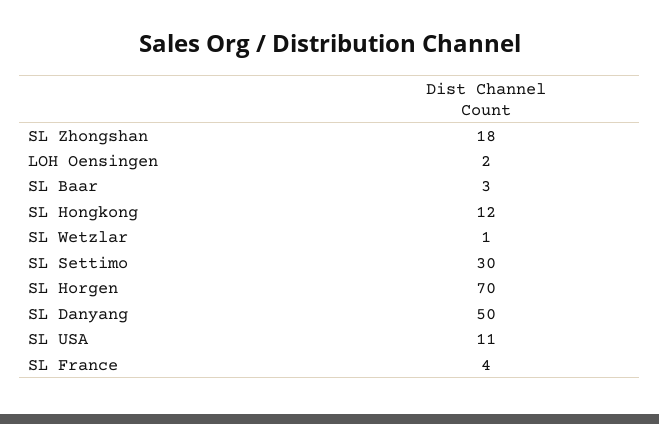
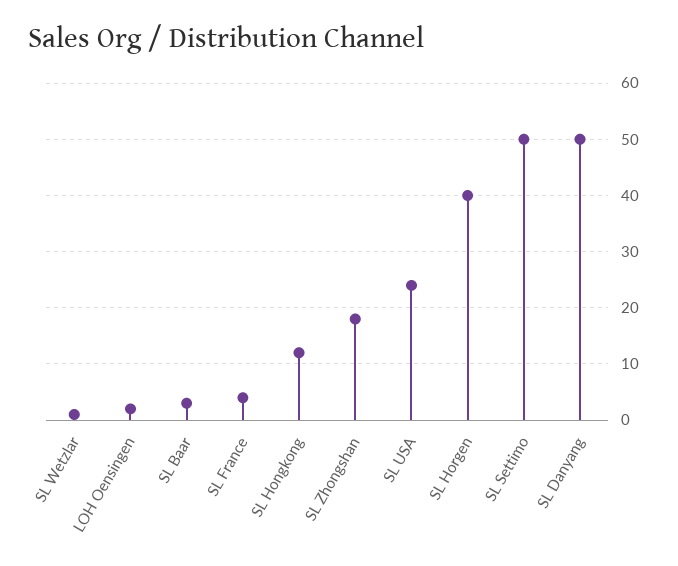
SL Settimo: 30 -> 50
SL Horgen: 70 -> 40
SL USA: 11 -> 25

